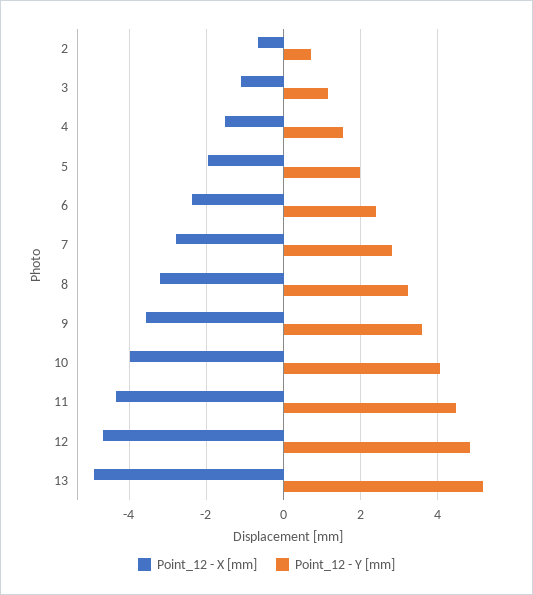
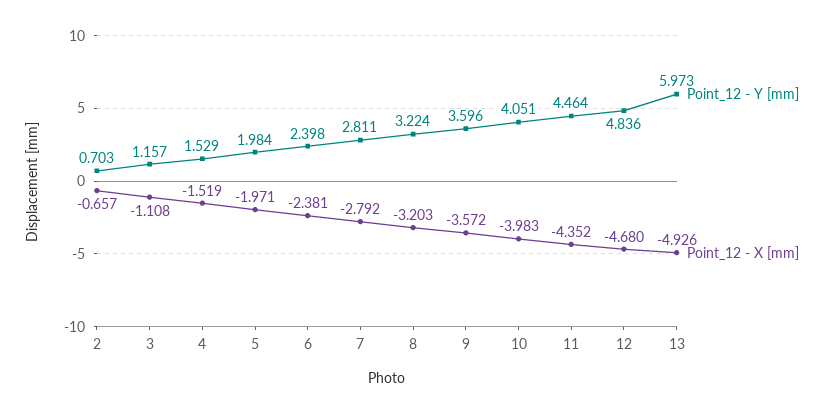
Point_12 - Y [mm], 13: 5.2 -> 5.973

